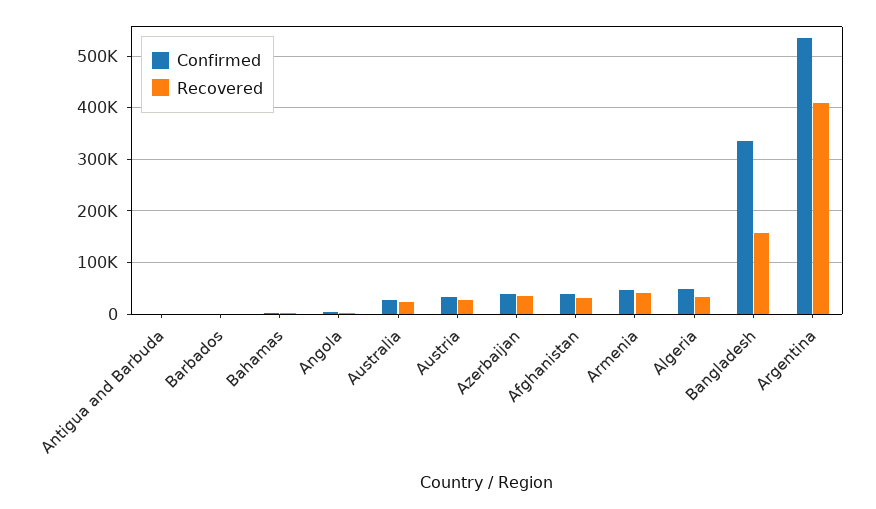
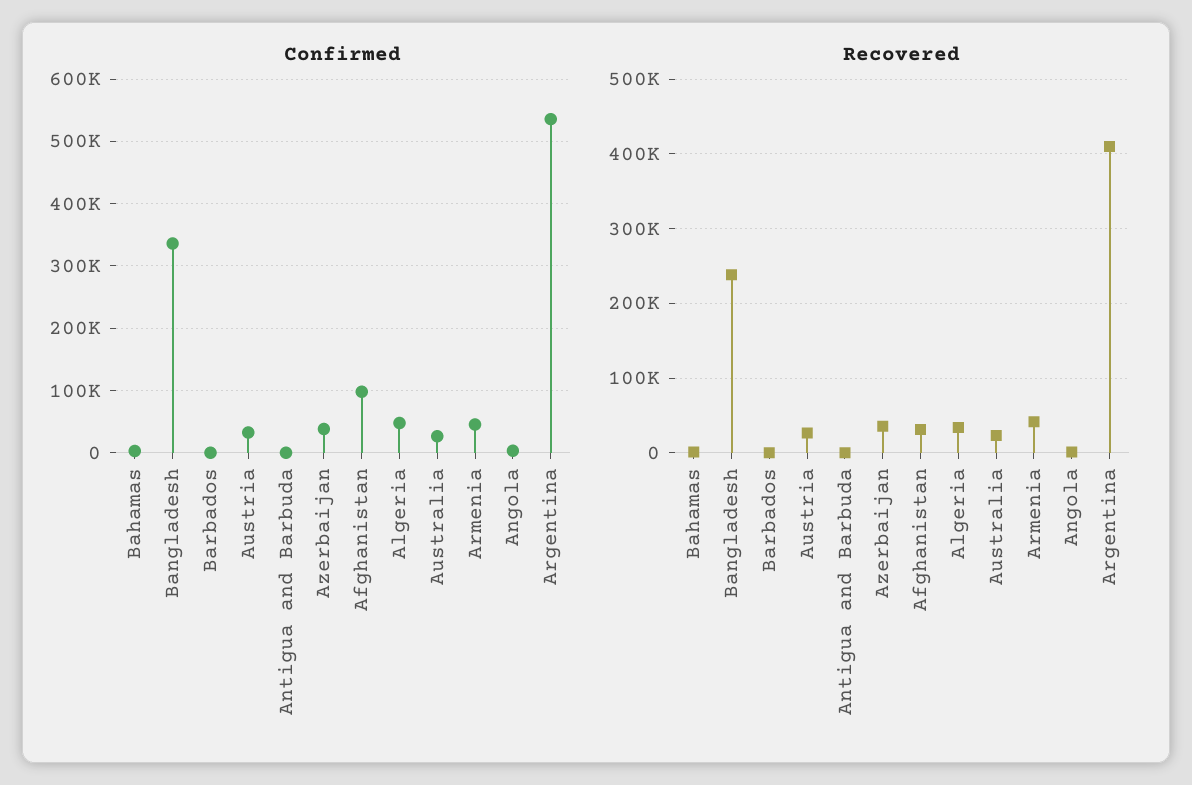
Confirmed, Afghanistan: 40000 -> 100000
Recovered, Bangladesh: 160000 -> 240000

